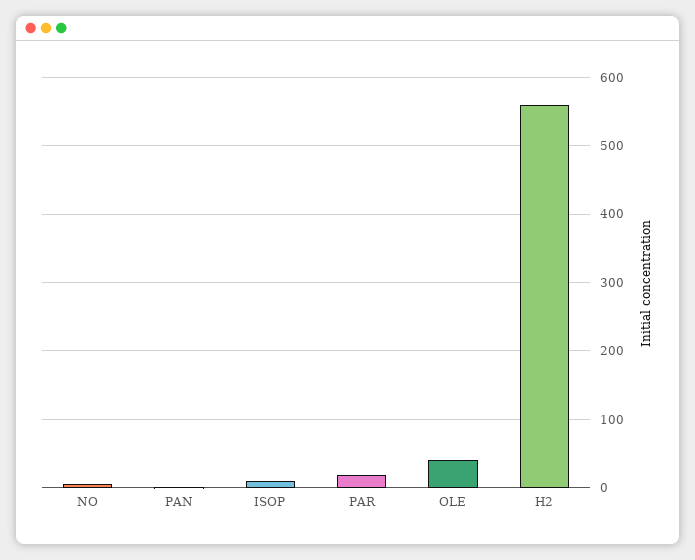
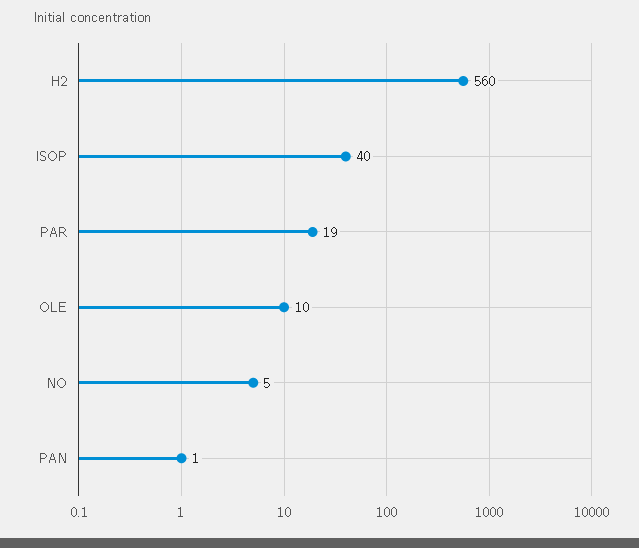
ISOP: 10 -> 40
OLE: 40 -> 10

